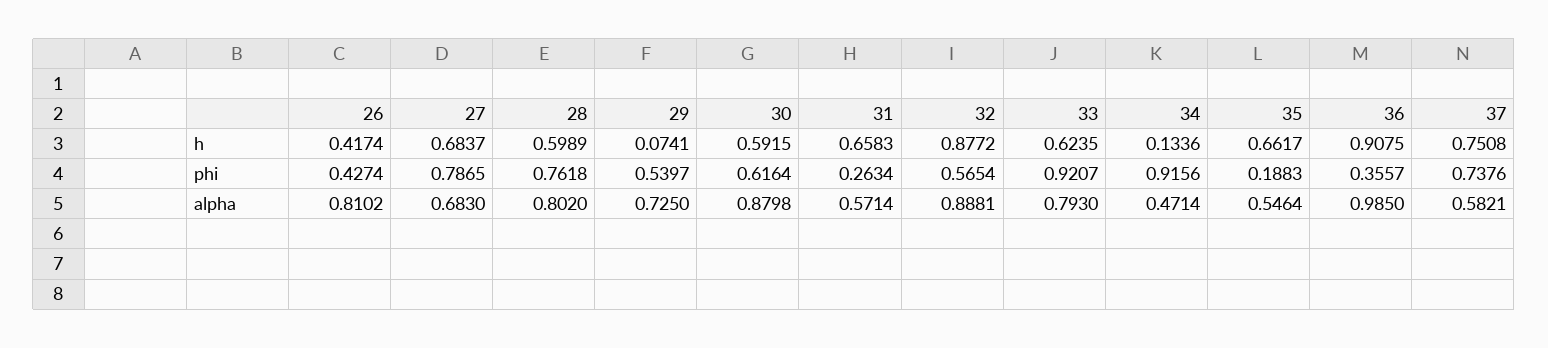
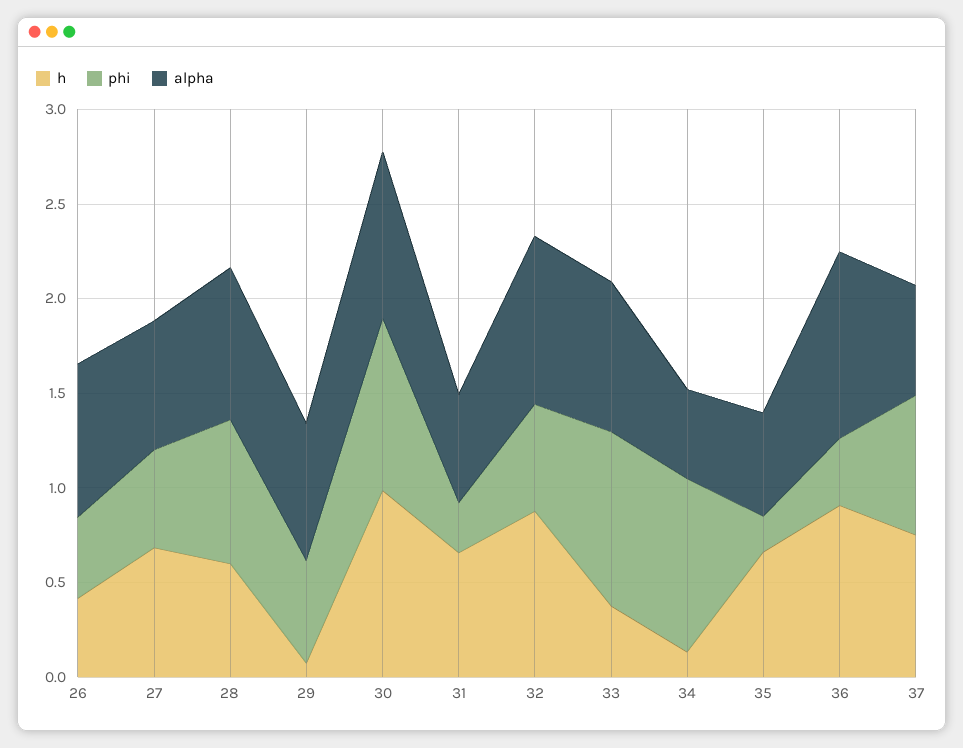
h, 30: 0.5915 -> 1
h, 33: 0.6235 -> 0.4
phi, 27: 0.7865 -> 0.5
phi, 30: 0.6164 -> 0.9

